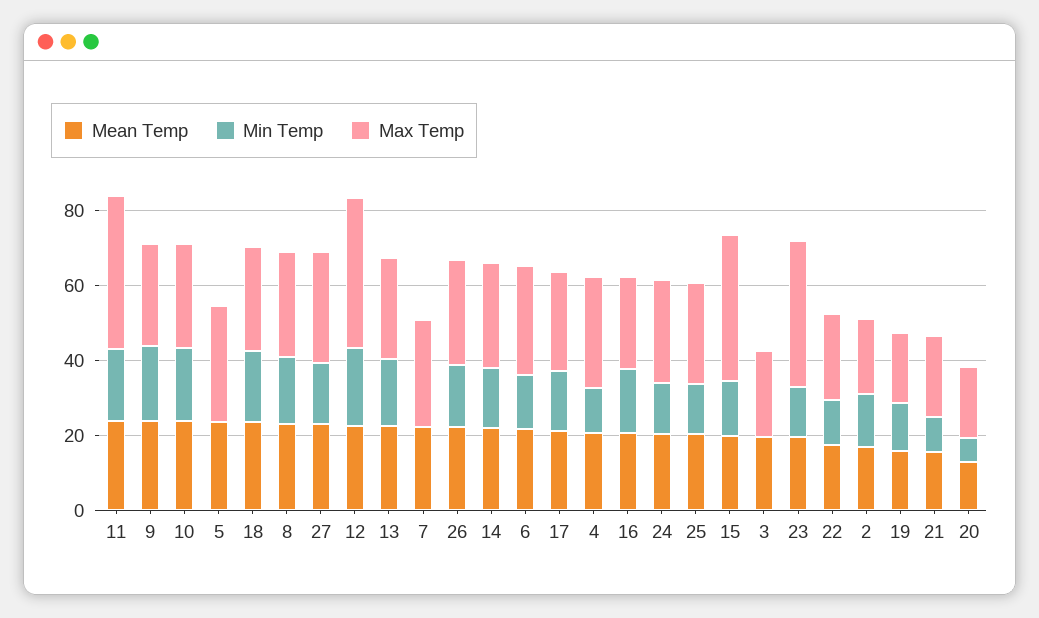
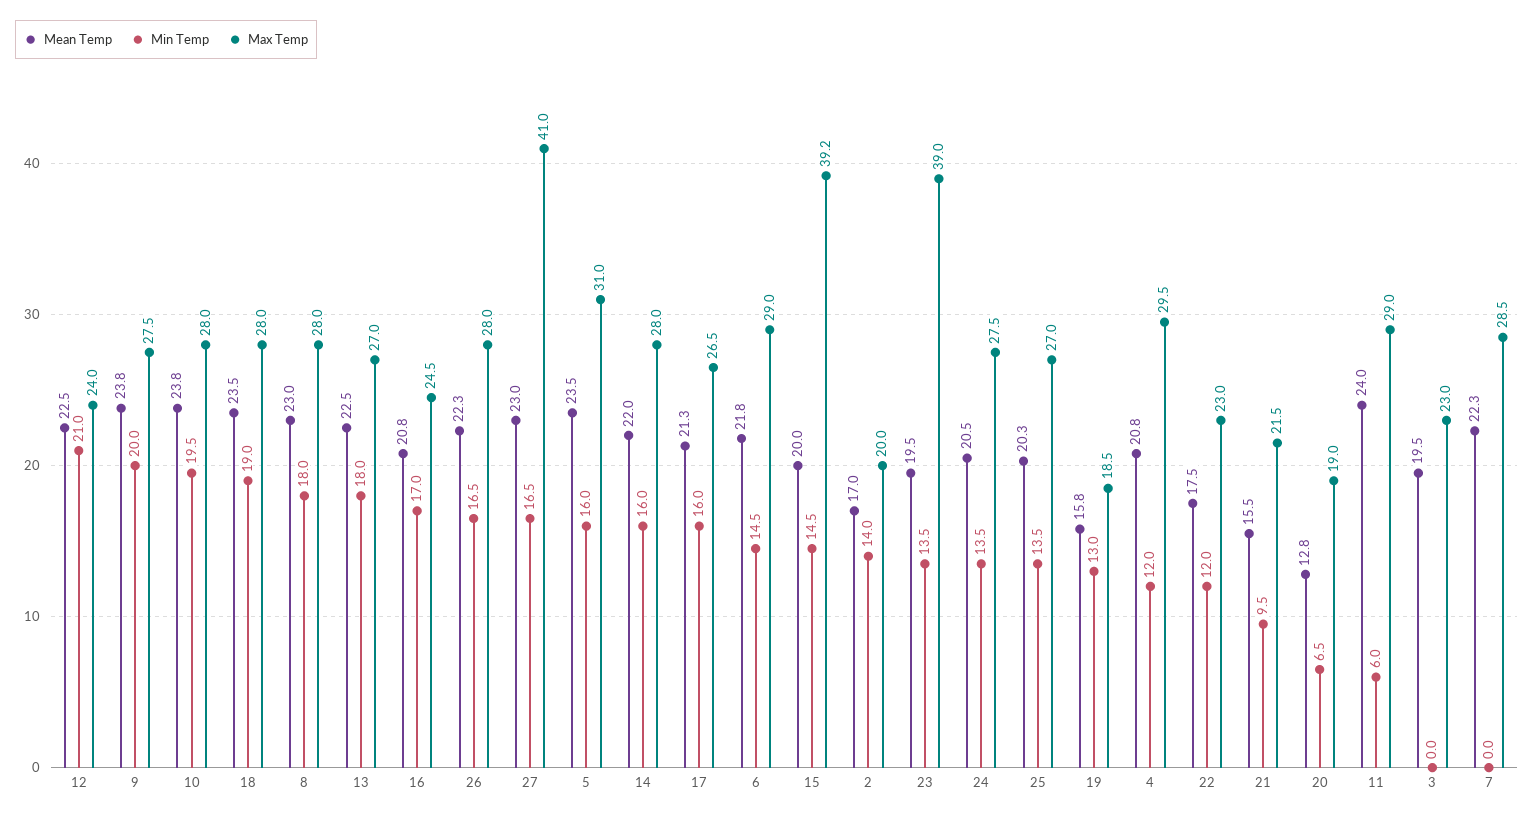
Min Temp, 11: 20 -> 6
Max Temp, 11: 40 -> 29
Min Temp, 5: 0 -> 16
Max Temp, 27: 30 -> 41
Max Temp, 12: 40 -> 24

